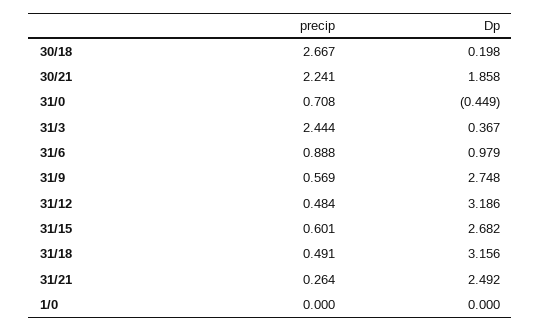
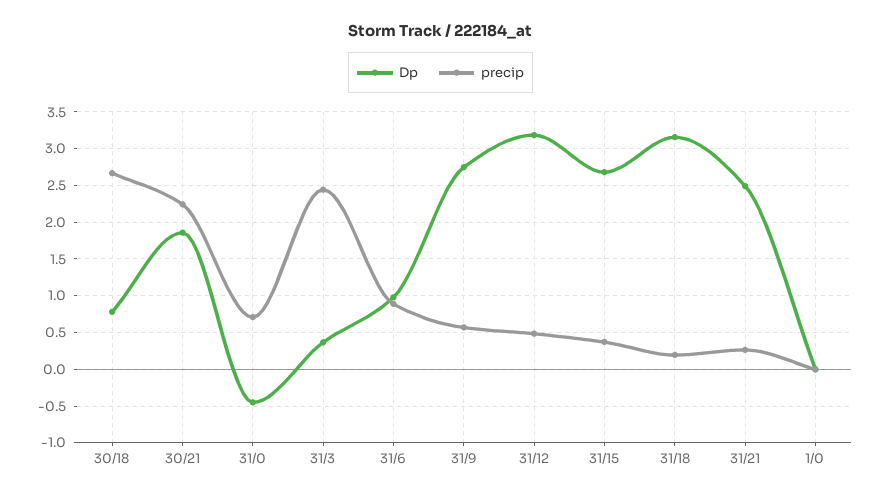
Dp, 30/18: 0.198 -> 0.8
precip, 31/15: 0.601 -> 0.4
precip, 31/18: 0.491 -> 0.2

